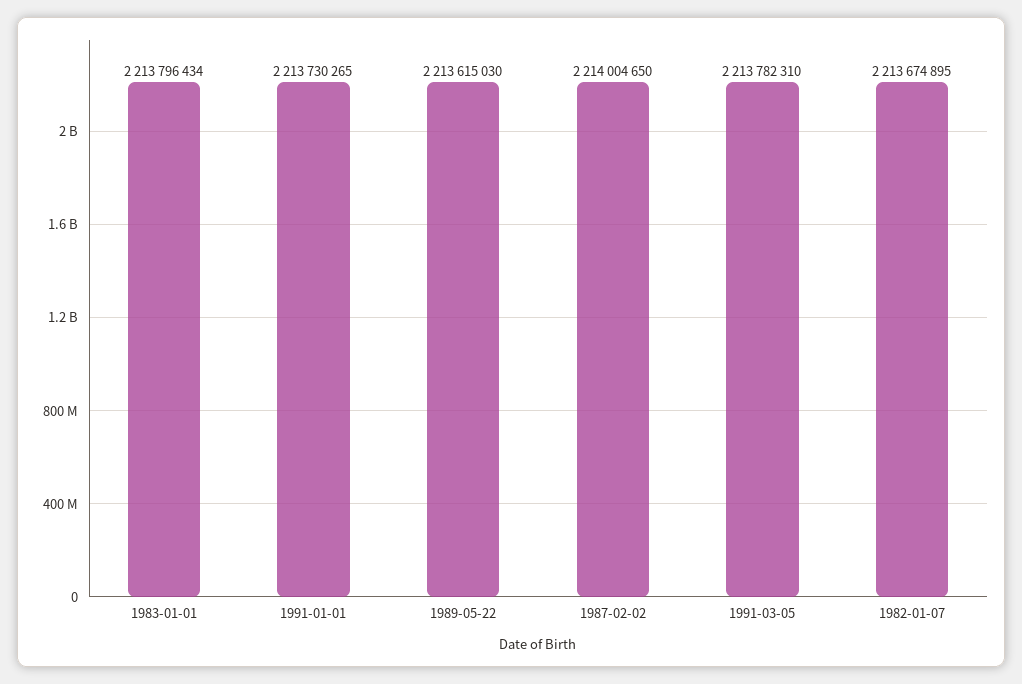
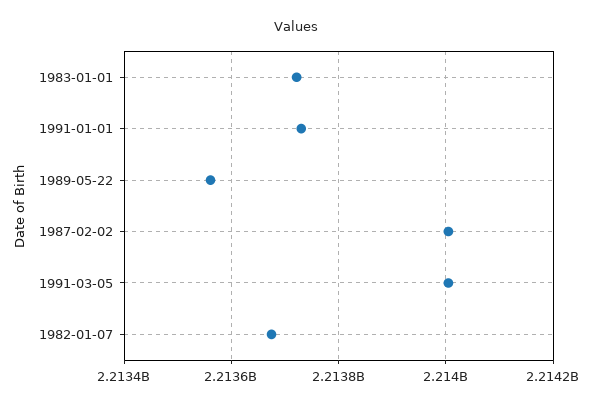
1983-01-01: 2213796434 -> 2213720000
1989-05-22: 2213615030 -> 2213560000
1991-03-05: 2213782310 -> 2214000000

